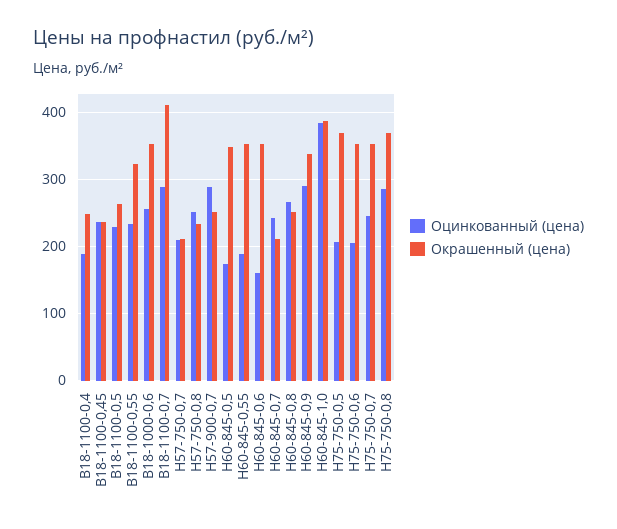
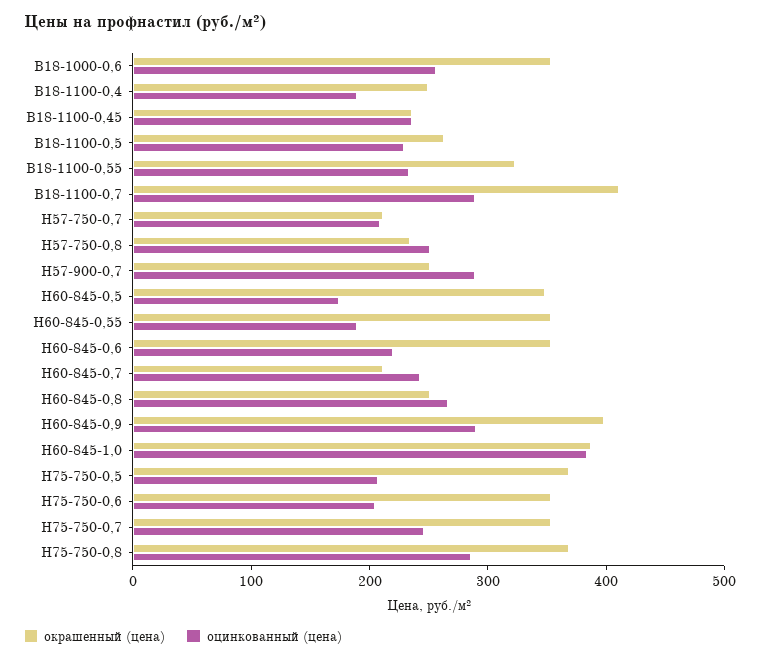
Оцинкованный (цена), Н60-845-0,6: 160 -> 220
Окрашенный (цена), Н60-845-0,9: 340 -> 400

